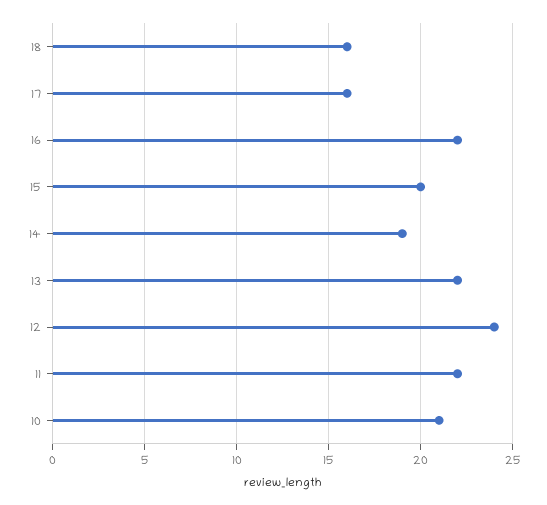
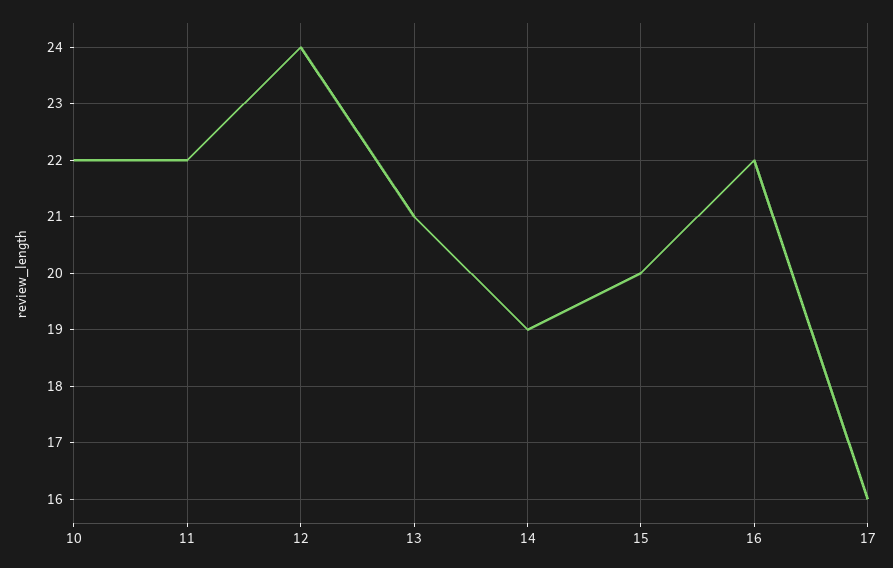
18: 16 -> none
13: 22 -> 21
10: 21 -> 22

